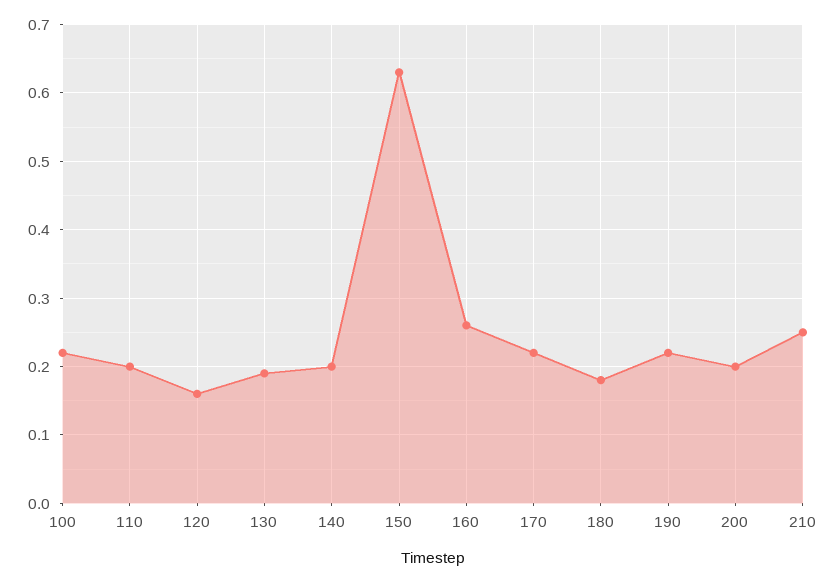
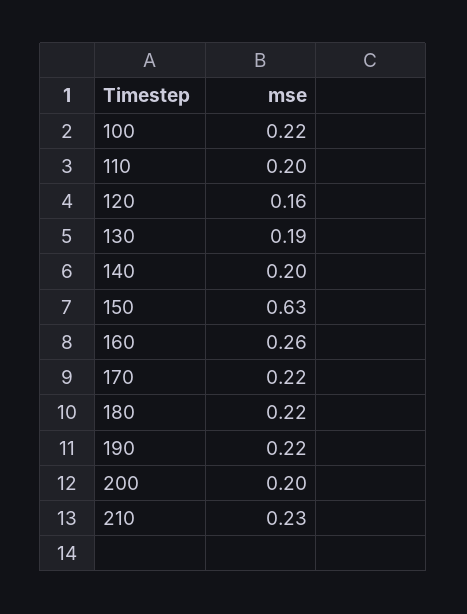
180: 0.18 -> 0.22
210: 0.25 -> 0.23

